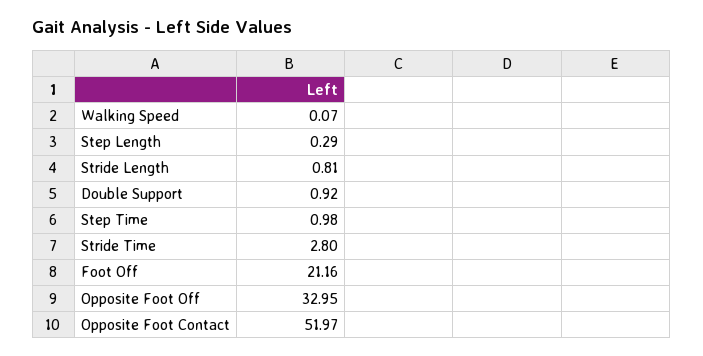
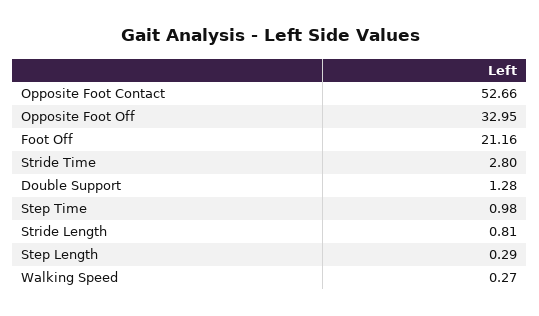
Walking Speed: 0.07 -> 0.27
Double Support: 0.92 -> 1.28
Opposite Foot Contact: 51.97 -> 52.66

